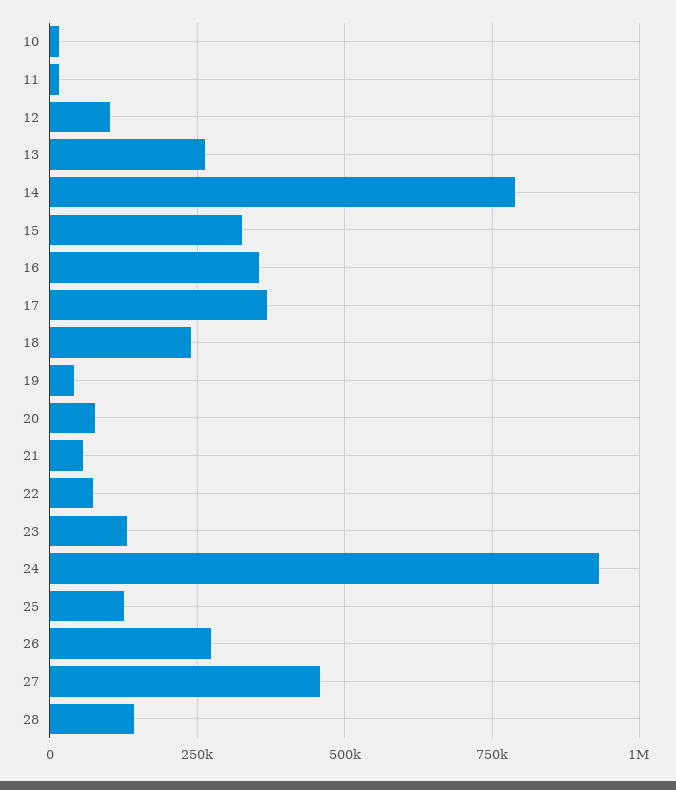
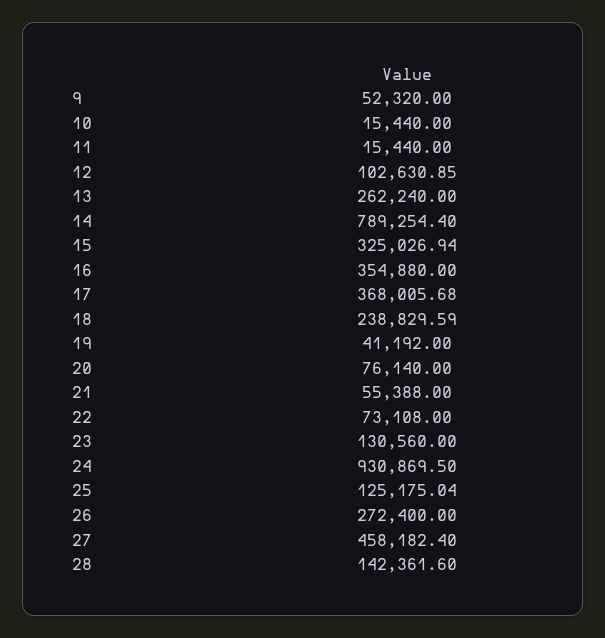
9: none -> 52320

